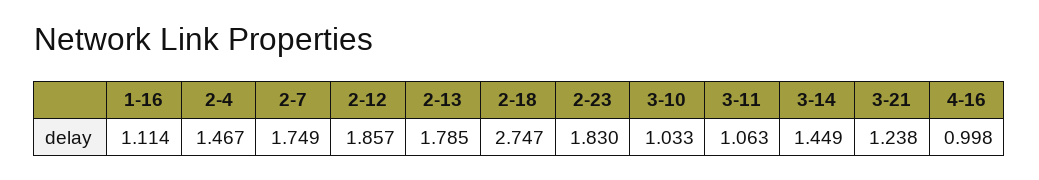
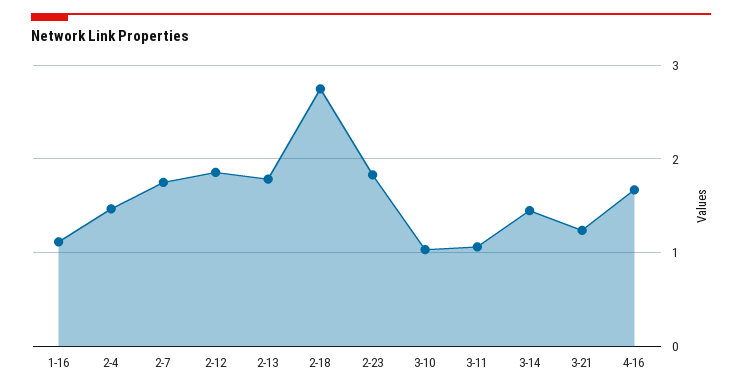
4-16: 0.998 -> 1.7

